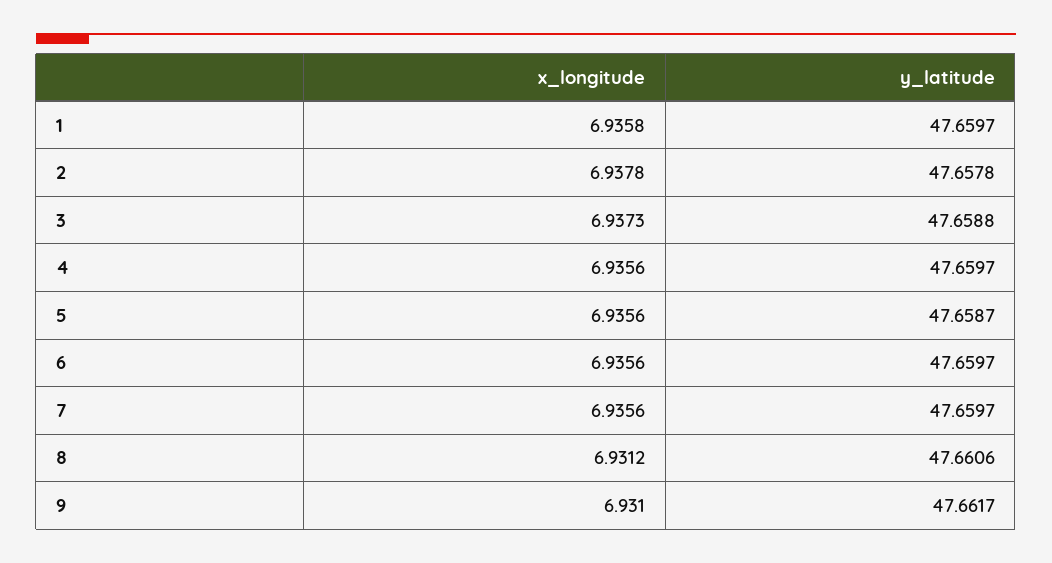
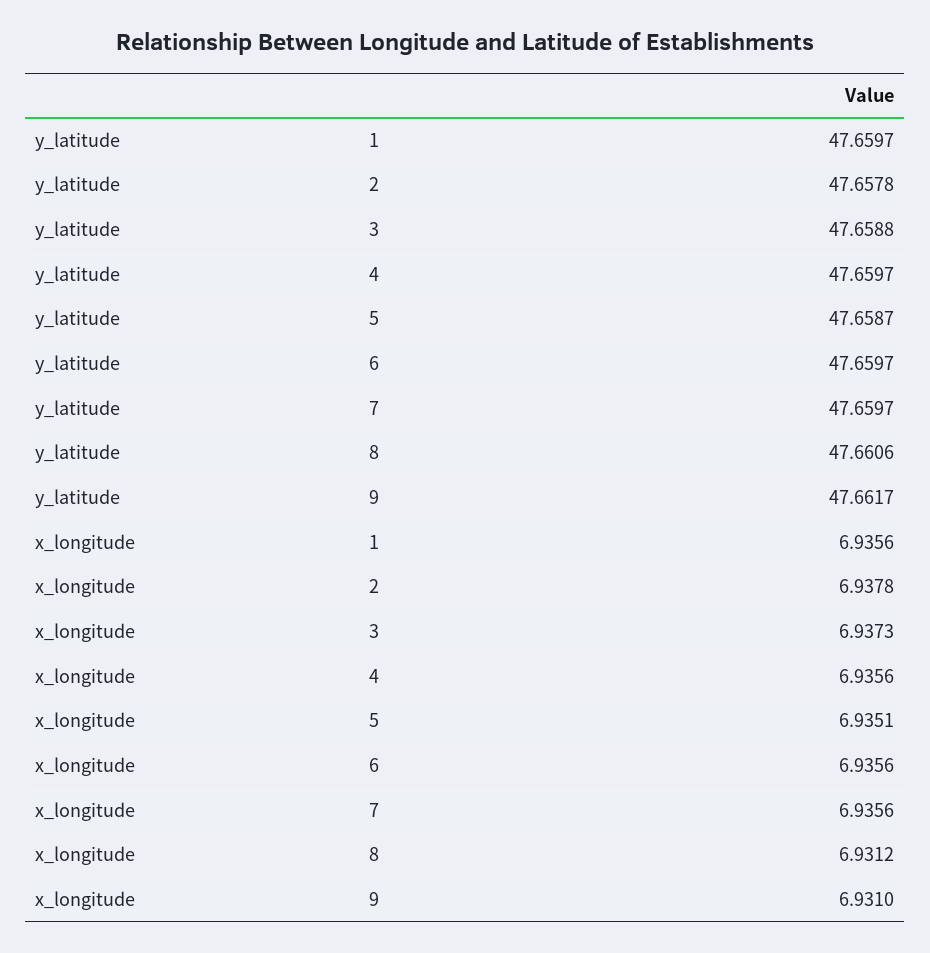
x_longitude, 1: 6.9358 -> 6.9356
x_longitude, 5: 6.9356 -> 6.9351

